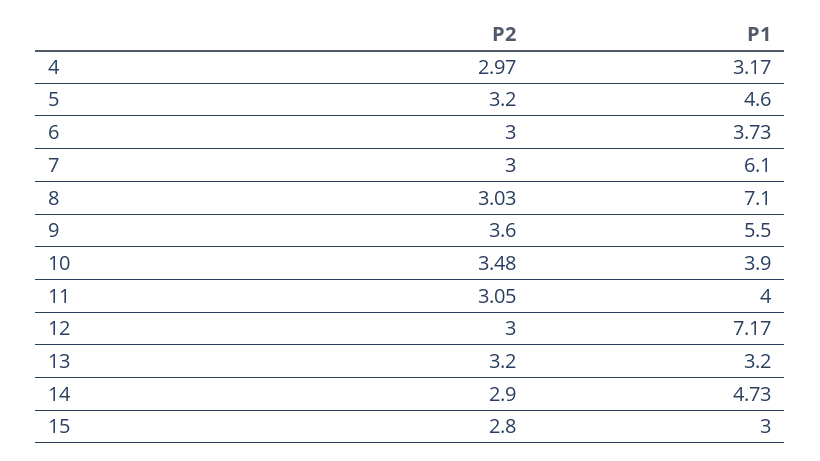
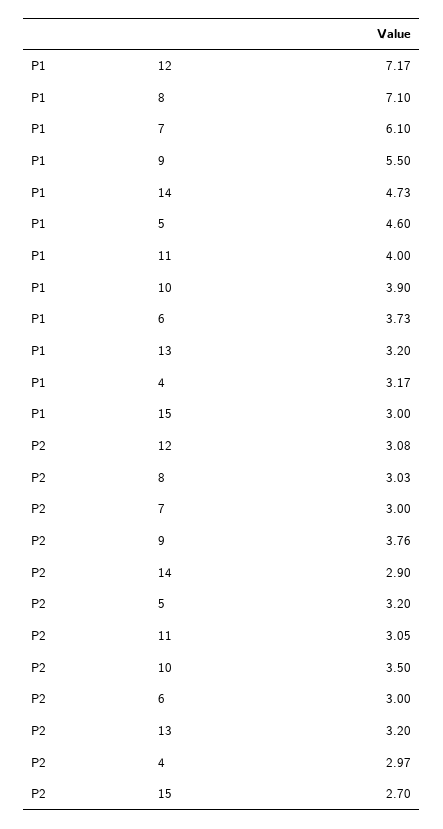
P2, 9: 3.6 -> 3.76
P2, 10: 3.48 -> 3.5
P2, 12: 3 -> 3.08
P2, 15: 2.8 -> 2.7

